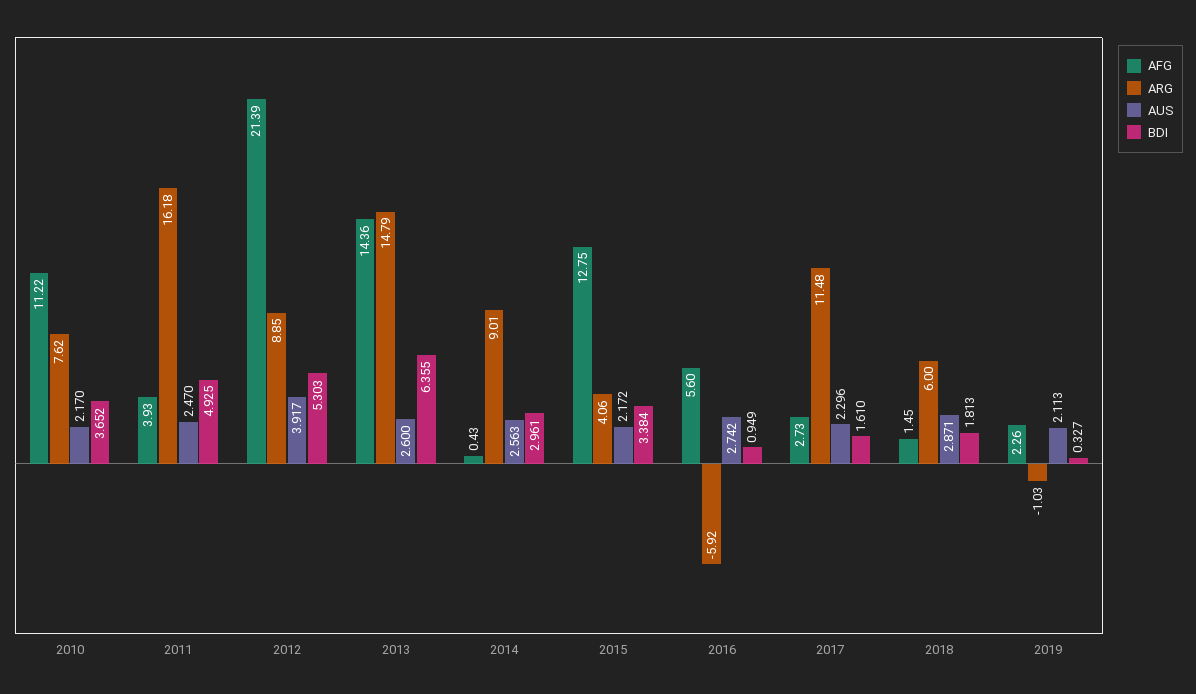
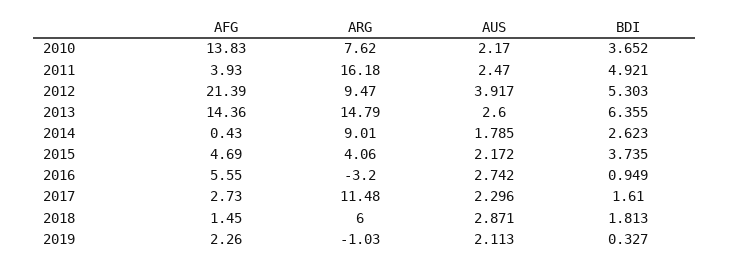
AFG, 2010: 11.22 -> 13.83
BDI, 2011: 4.925 -> 4.921
ARG, 2012: 8.85 -> 9.47
AUS, 2014: 2.563 -> 1.785
BDI, 2014: 2.961 -> 2.623
AFG, 2015: 12.75 -> 4.69
BDI, 2015: 3.384 -> 3.735
AFG, 2016: 5.6 -> 5.55
ARG, 2016: -5.92 -> -3.2

